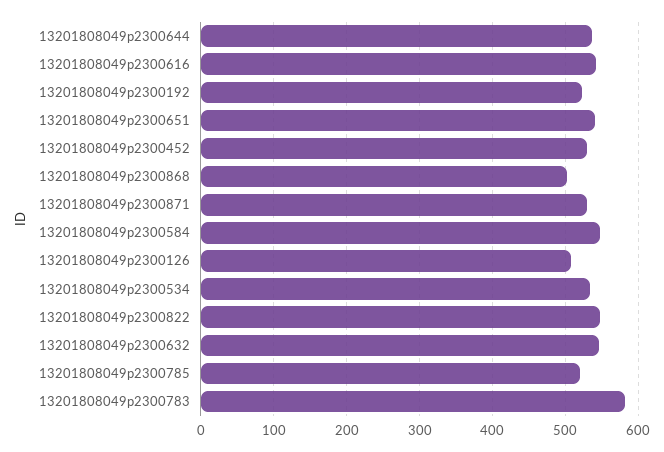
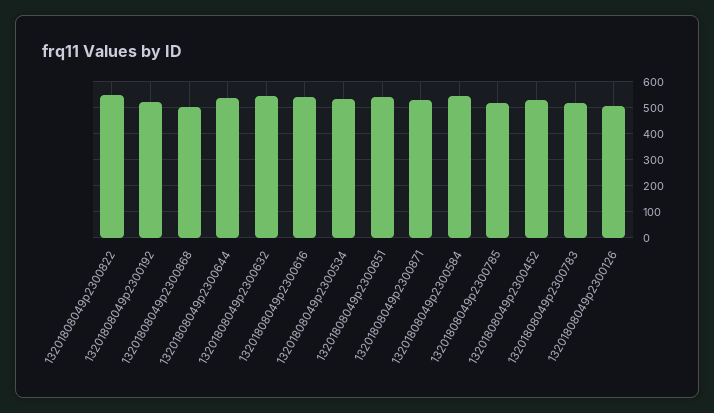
13201808049p2300783: 580 -> 525

